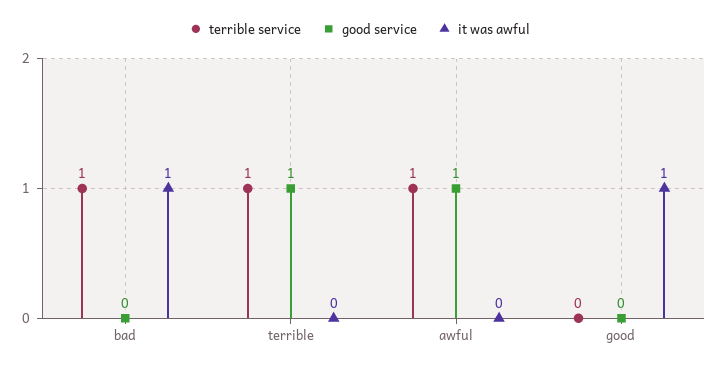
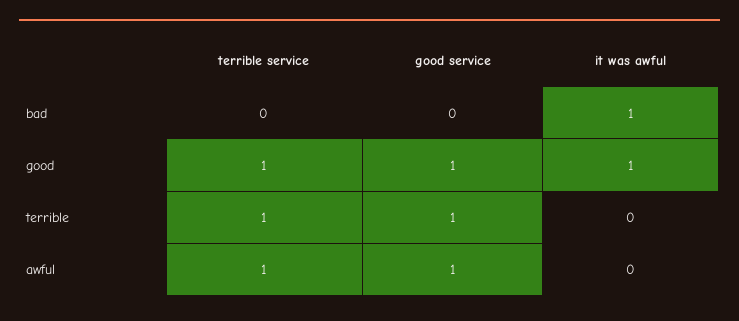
terrible service, bad: 1 -> 0
terrible service, good: 0 -> 1
good service, good: 0 -> 1

